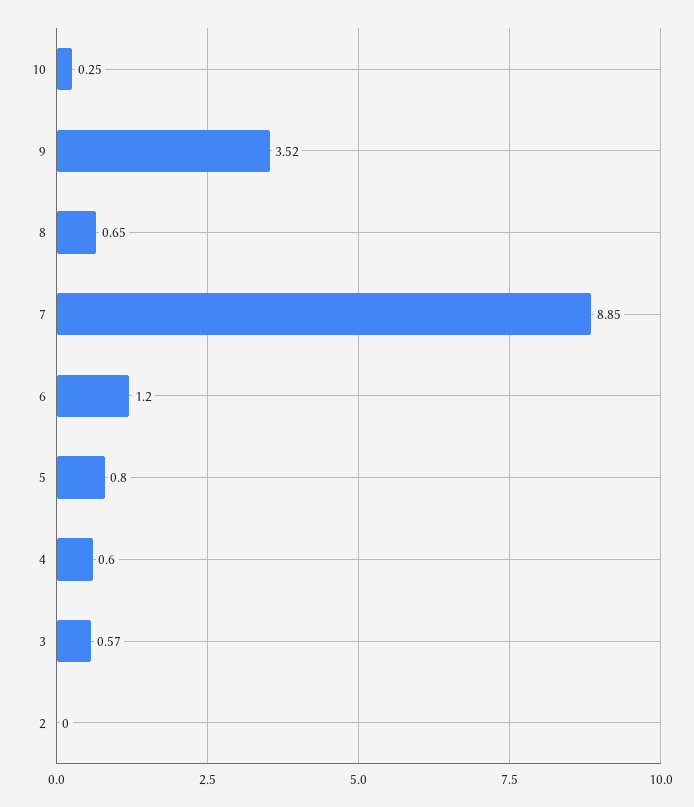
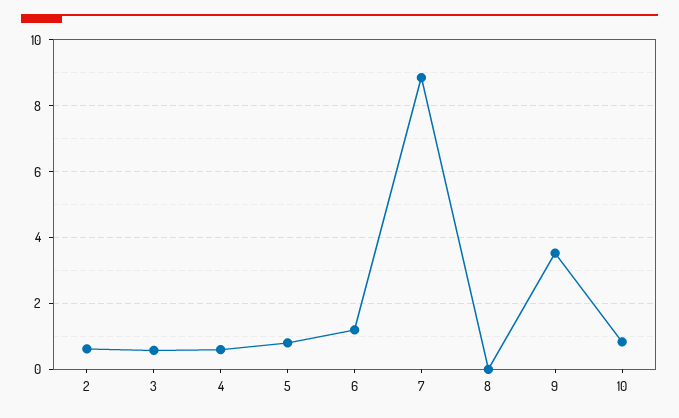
10: 0.25 -> 0.8
8: 0.65 -> 0
2: 0 -> 0.6

